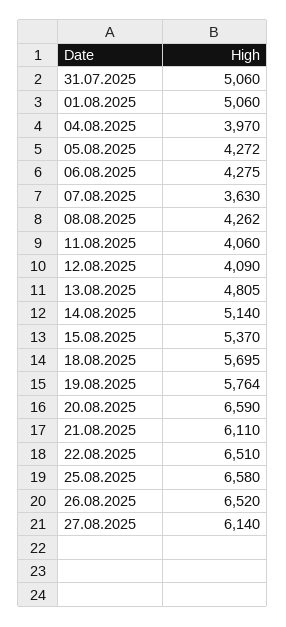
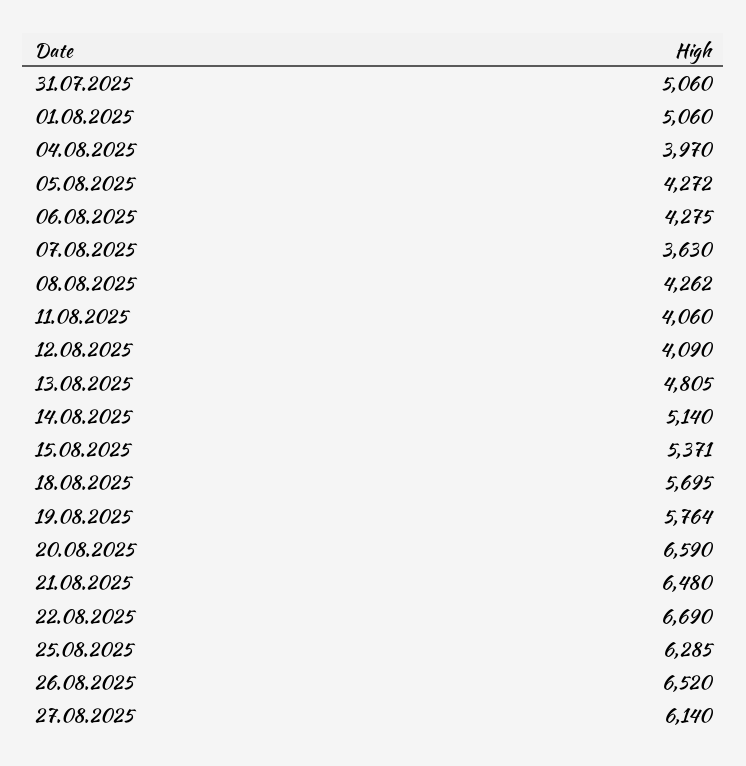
15.08.2025: 5370 -> 5371
21.08.2025: 6110 -> 6480
22.08.2025: 6510 -> 6690
25.08.2025: 6580 -> 6285

